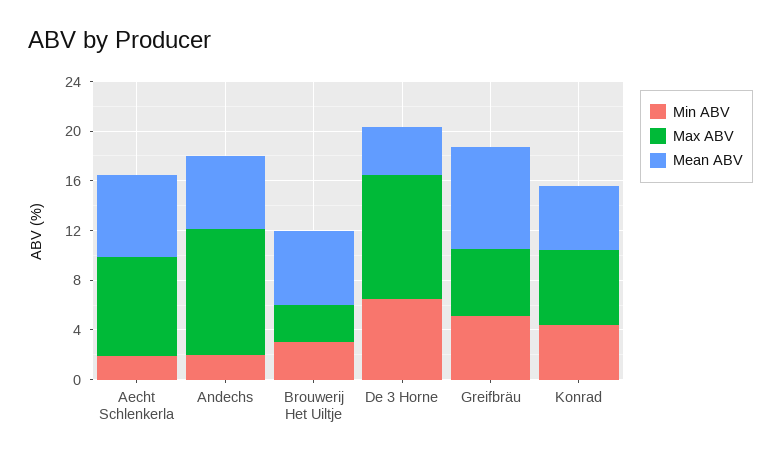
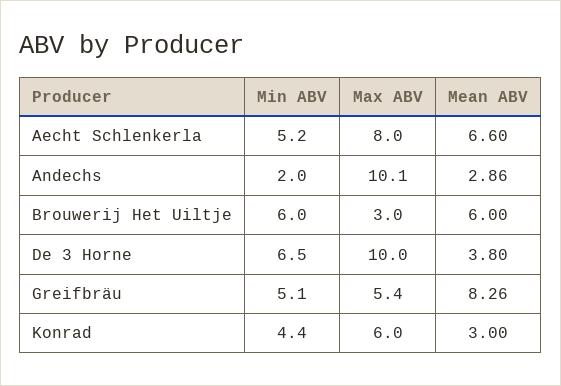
Min ABV, Aecht Schlenkerla: 2 -> 5.2
Mean ABV, Andechs: 6 -> 2.86
Min ABV, Brouwerij Het Uiltje: 3 -> 6
Mean ABV, Konrad: 5 -> 3

